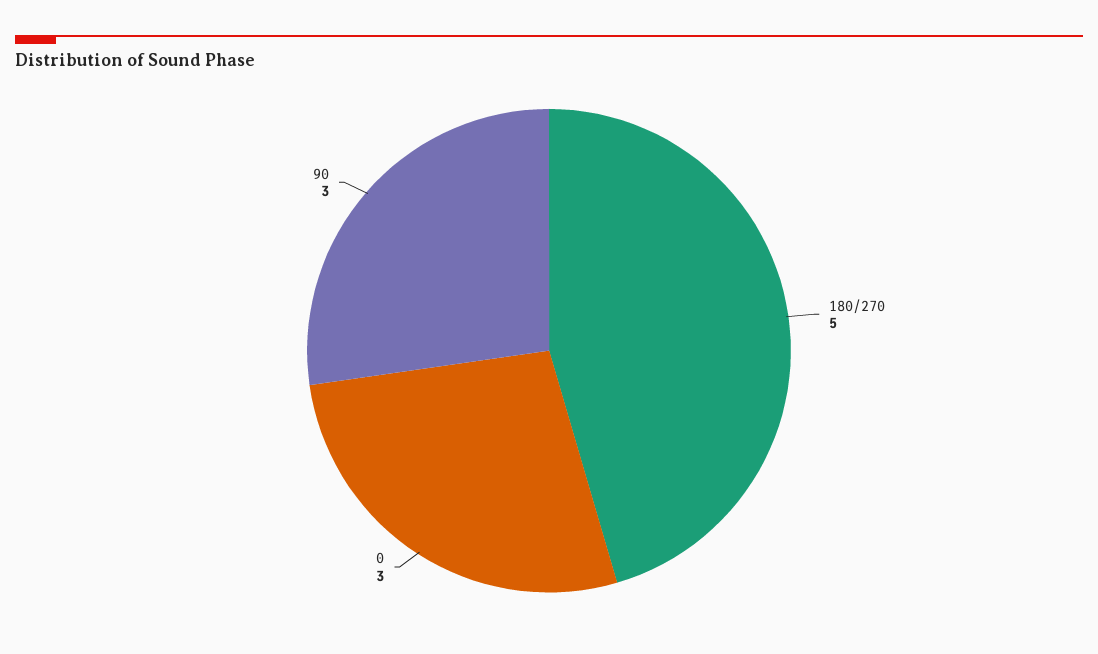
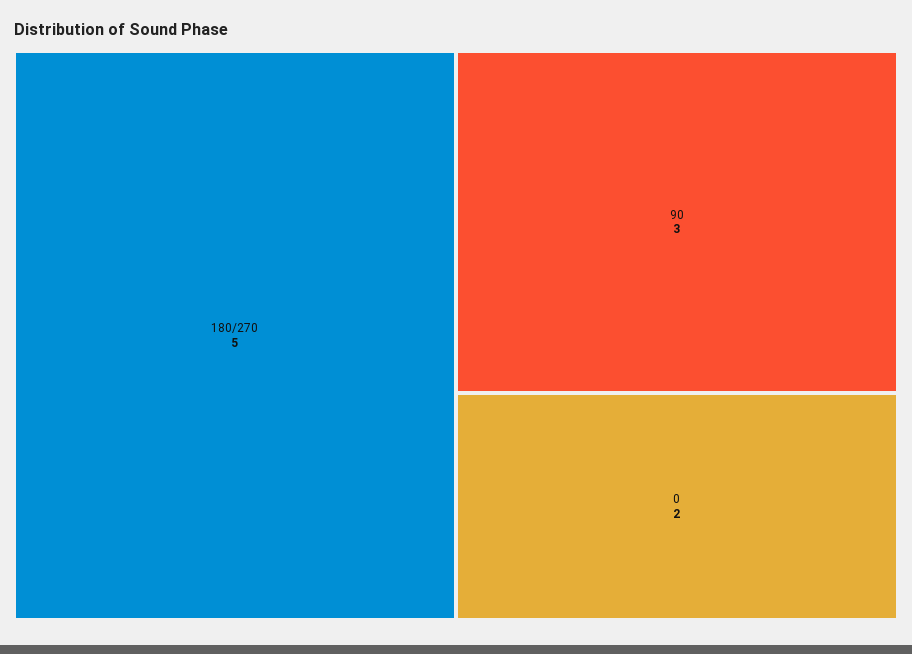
0: 3 -> 2

